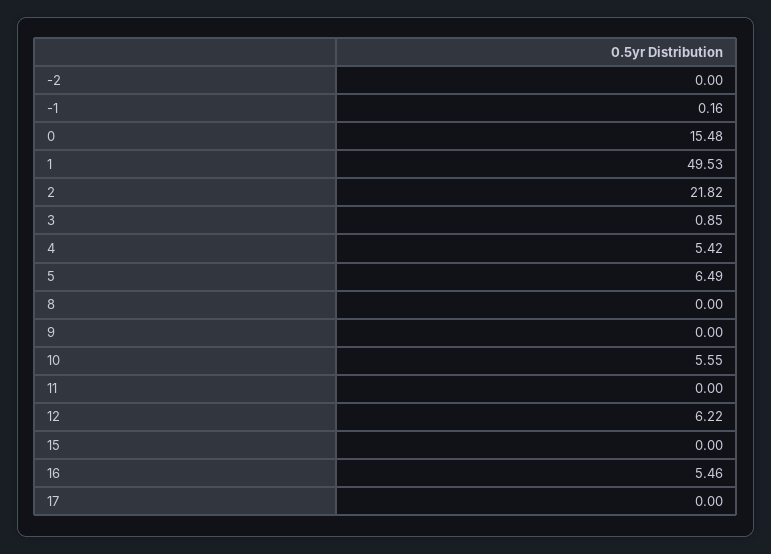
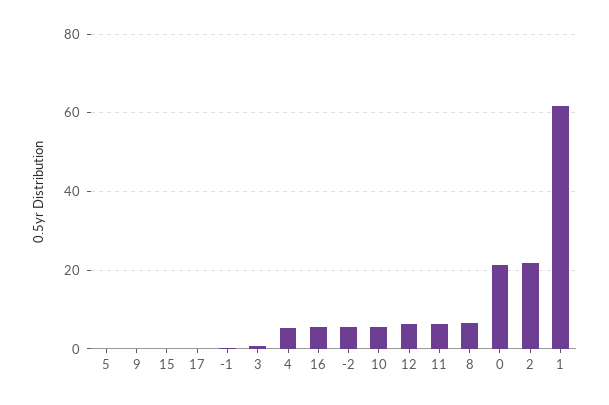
-2: 0 -> 6
0: 15.48 -> 22
1: 49.53 -> 62
5: 6.49 -> 0
8: 0 -> 6
11: 0 -> 6

